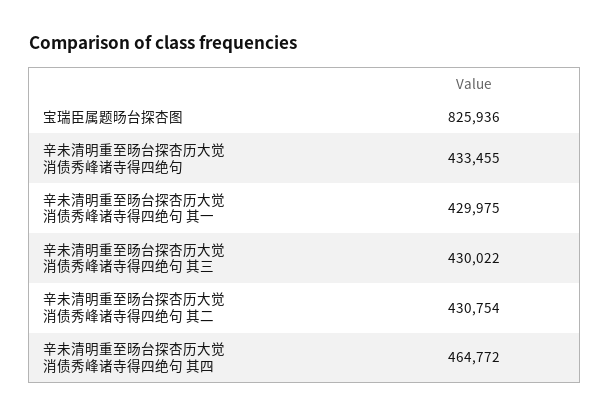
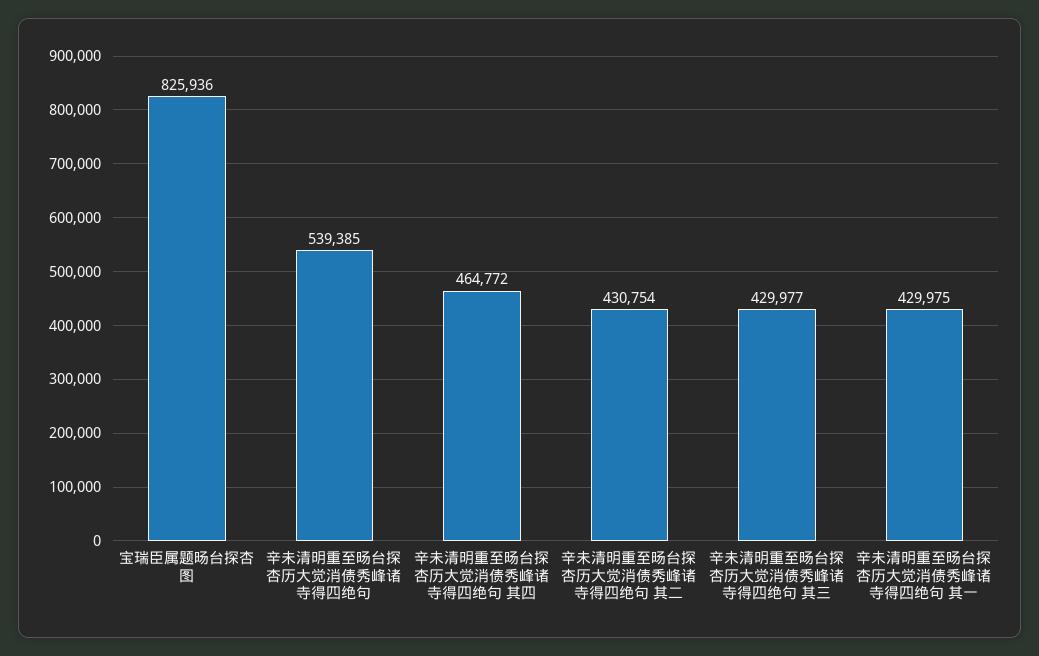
辛未清明重至旸台探杏历大觉消债秀峰诸寺得四绝句: 433455 -> 539385
辛未清明重至旸台探杏历大觉消债秀峰诸寺得四绝句 其三: 430022 -> 429977

